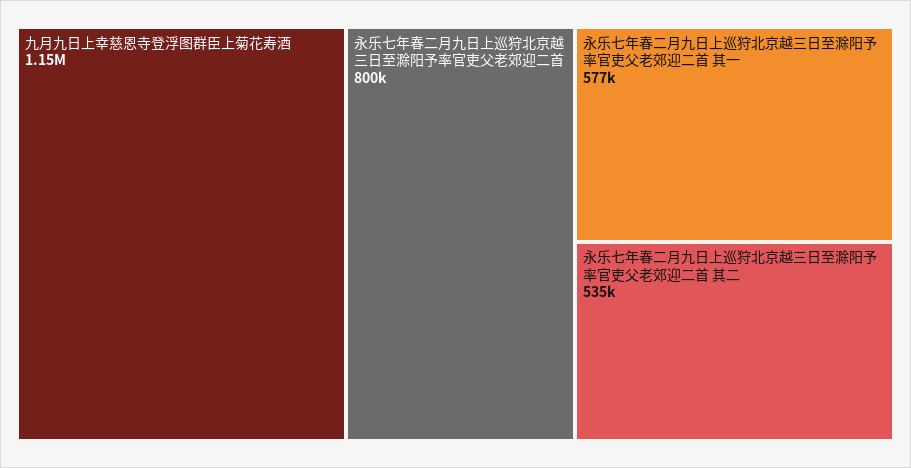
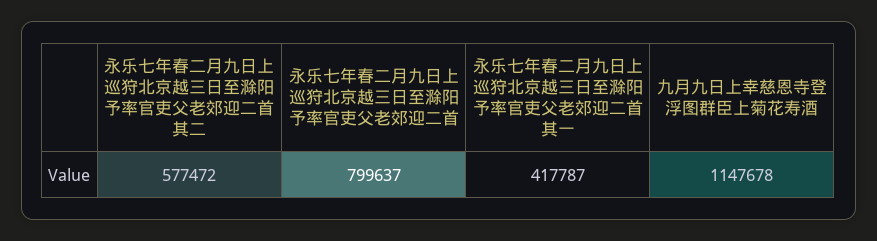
永乐七年春二月九日上巡狩北京越三日至滁阳予率官吏父老郊迎二首 其一: 577000 -> 417787
永乐七年春二月九日上巡狩北京越三日至滁阳予率官吏父老郊迎二首 其二: 535000 -> 577472

